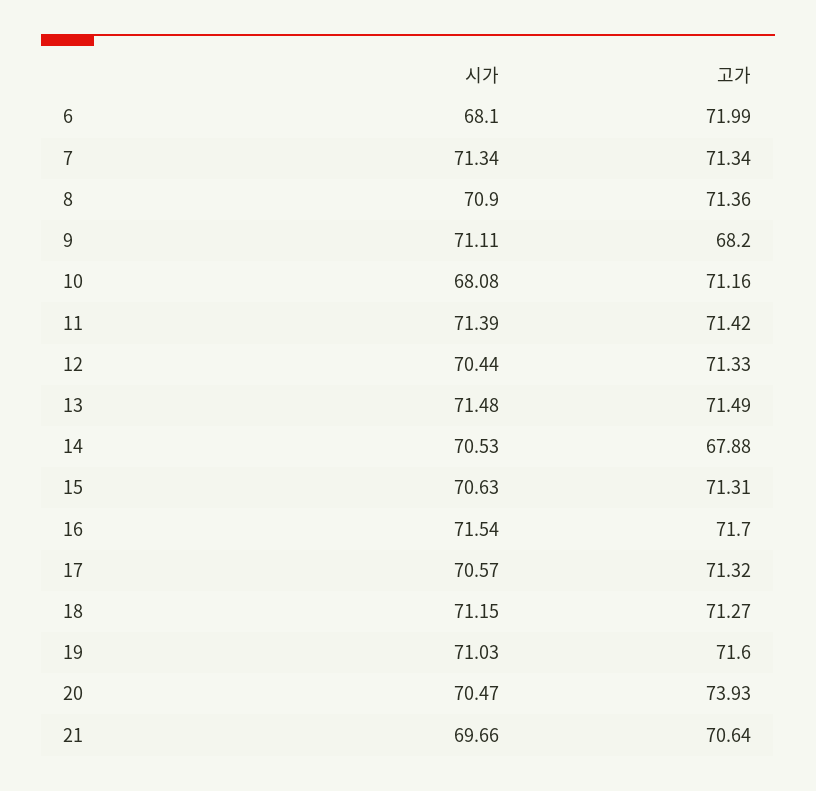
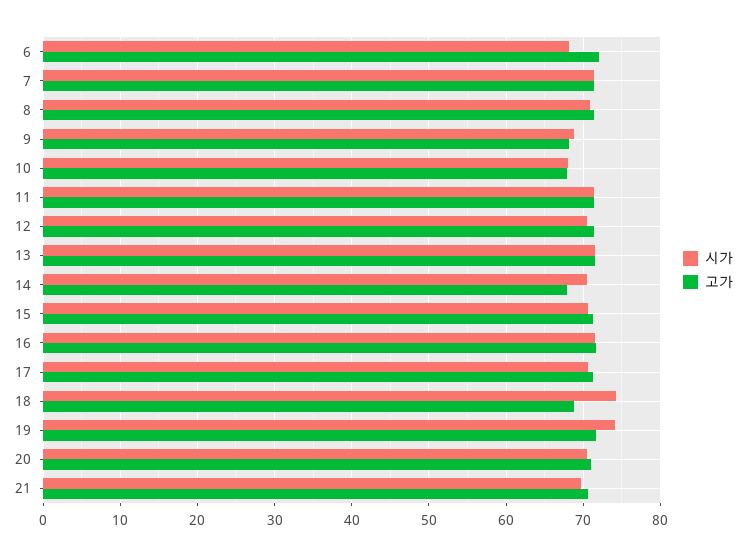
시가, 9: 71.11 -> 69
고가, 10: 71.16 -> 68
시가, 18: 71.15 -> 74
고가, 18: 71.27 -> 69
시가, 19: 71.03 -> 74
고가, 20: 73.93 -> 71

